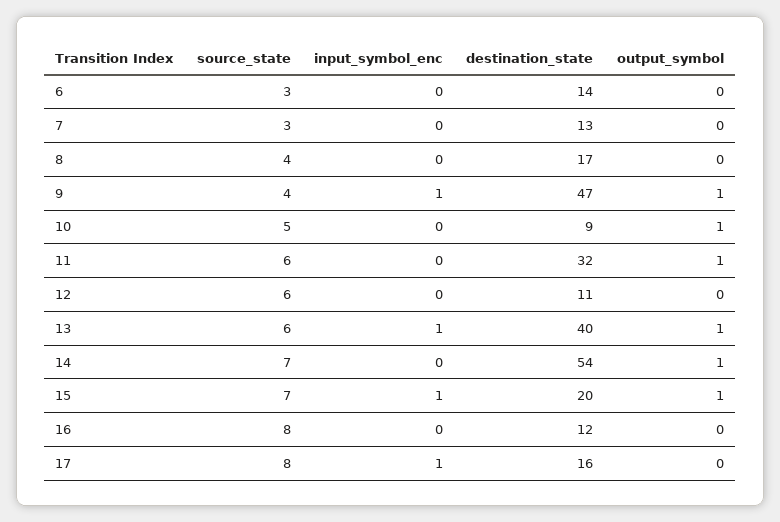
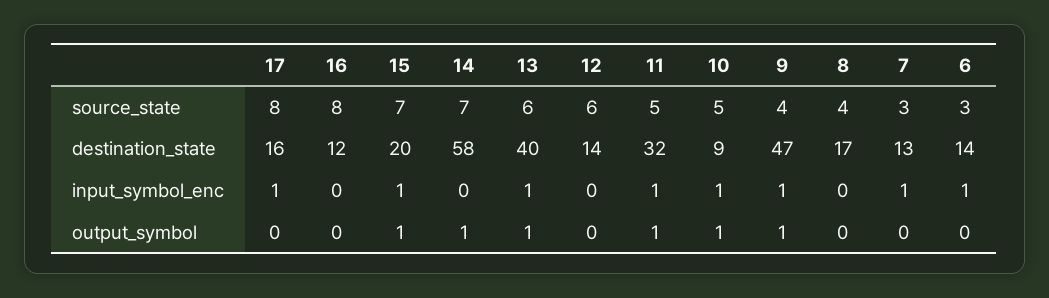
input_symbol_enc, 6: 0 -> 1
input_symbol_enc, 7: 0 -> 1
input_symbol_enc, 10: 0 -> 1
source_state, 11: 6 -> 5
input_symbol_enc, 11: 0 -> 1
destination_state, 12: 11 -> 14
destination_state, 14: 54 -> 58

